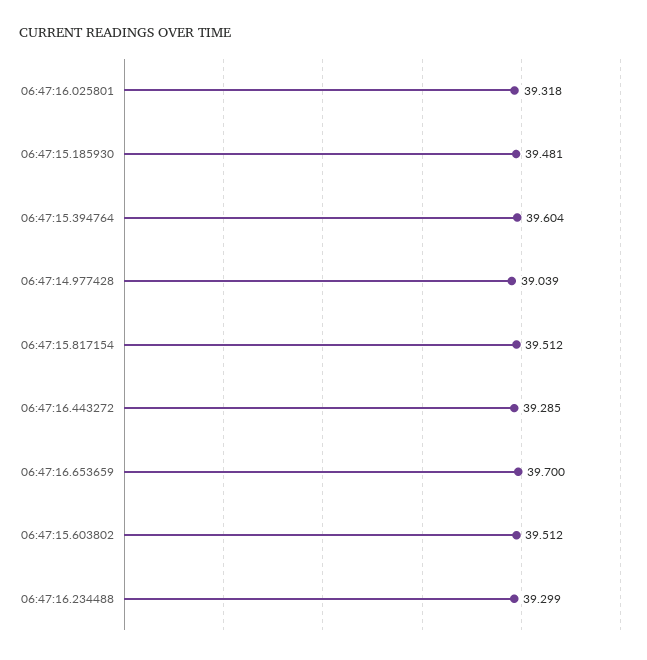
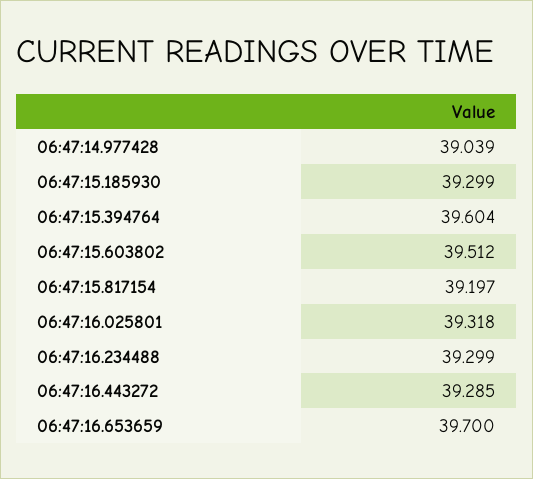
06:47:15.185930: 39.481 -> 39.299
06:47:15.817154: 39.512 -> 39.197

